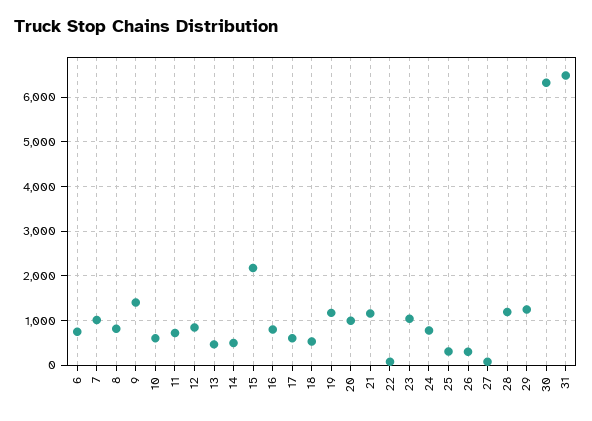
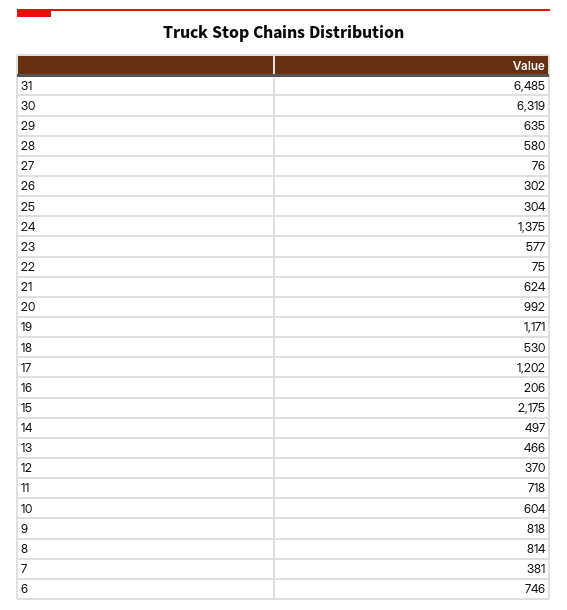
7: 1000 -> 381
9: 1400 -> 818
12: 800 -> 370
16: 800 -> 206
17: 600 -> 1202
21: 1200 -> 624
23: 1000 -> 577
24: 800 -> 1375
28: 1200 -> 580
29: 1200 -> 635

